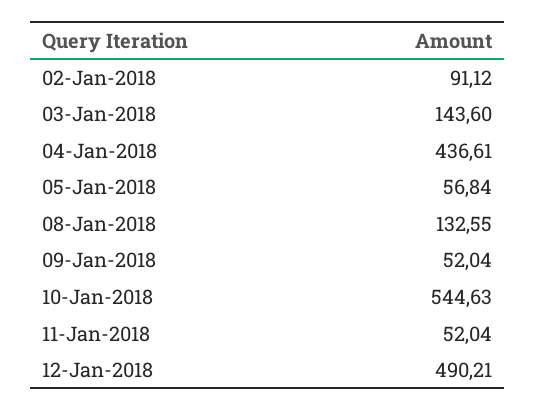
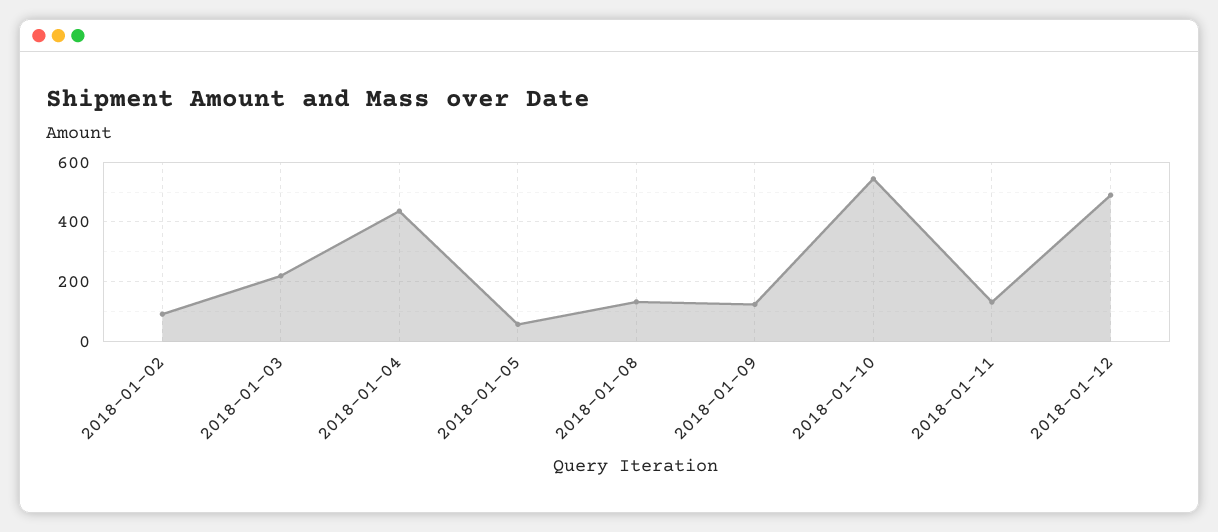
03-Jan-2018: 143.6 -> 225
09-Jan-2018: 52.04 -> 125
11-Jan-2018: 52.04 -> 125

